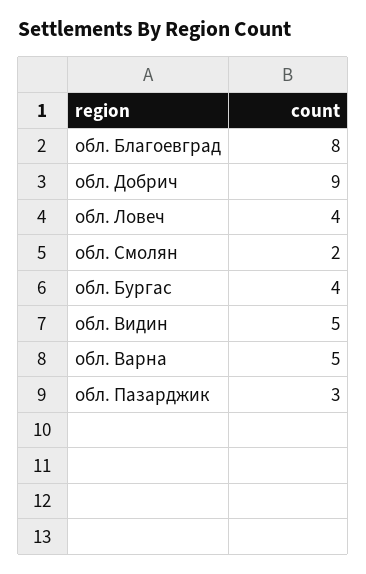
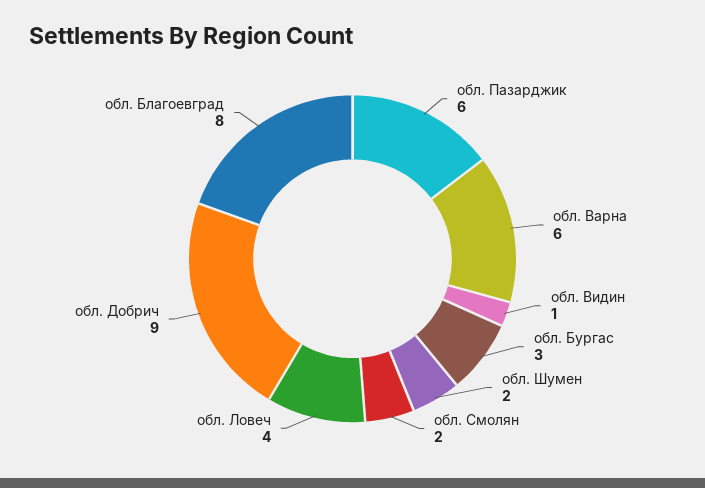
обл. Бургас: 4 -> 3
обл. Видин: 5 -> 1
обл. Варна: 5 -> 6
обл. Пазарджик: 3 -> 6
обл. Шумен: none -> 2

